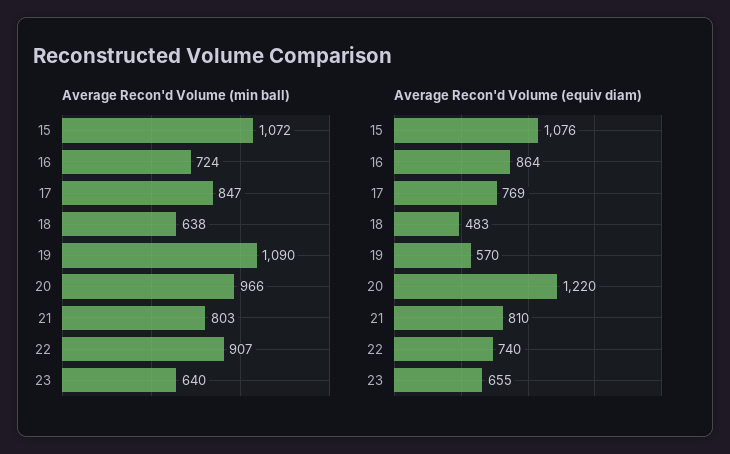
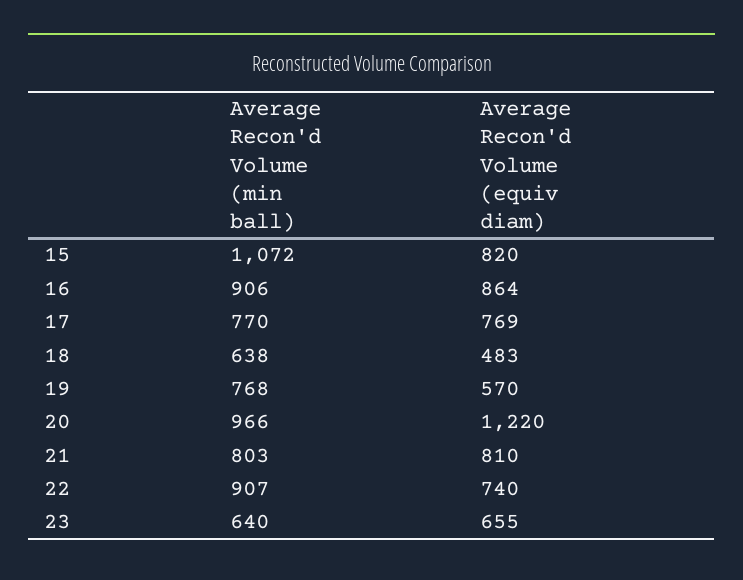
Average Recon'd Volume (min ball), 16: 724 -> 906
Average Recon'd Volume (min ball), 17: 847 -> 770
Average Recon'd Volume (min ball), 19: 1090 -> 768
Average Recon'd Volume (equiv diam), 15: 1076 -> 820

